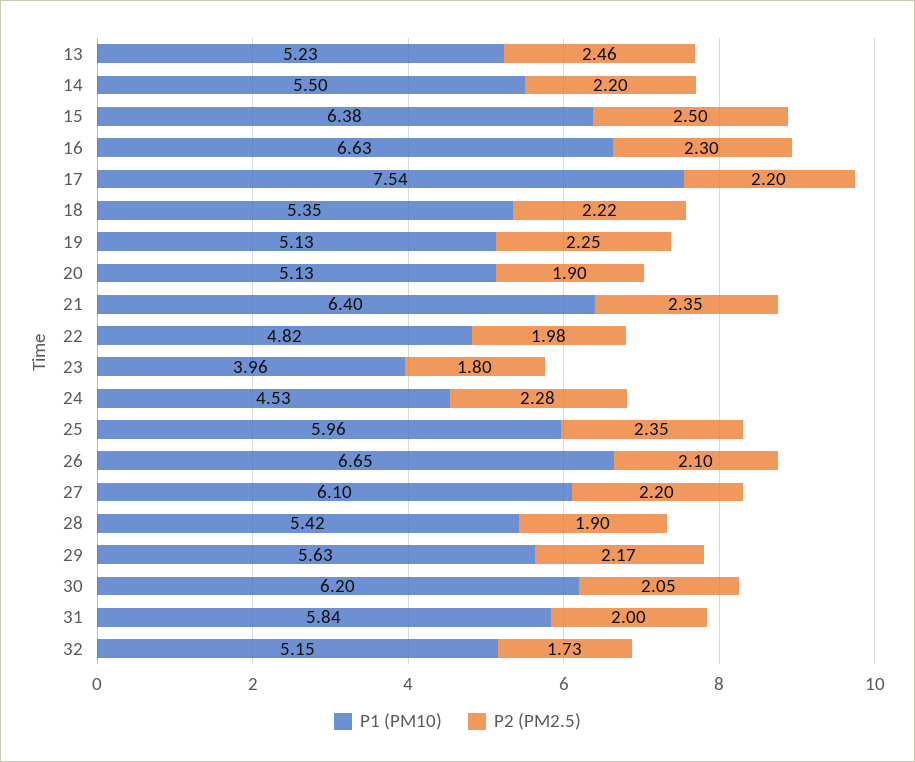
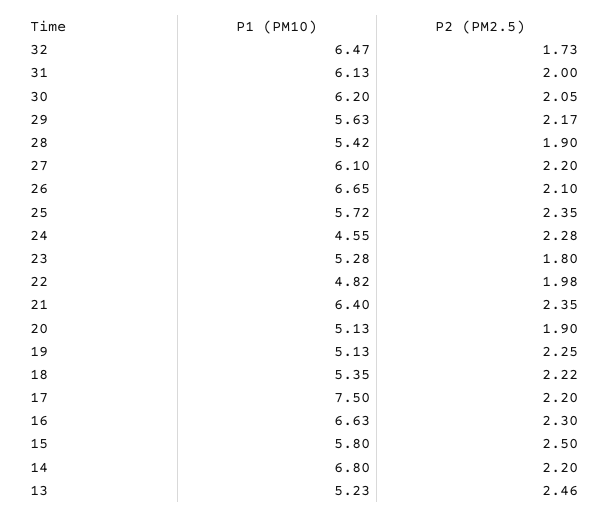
P1 (PM10), 14: 5.5 -> 6.8
P1 (PM10), 15: 6.38 -> 5.8
P1 (PM10), 17: 7.54 -> 7.5
P1 (PM10), 23: 3.96 -> 5.28
P1 (PM10), 24: 4.53 -> 4.55
P1 (PM10), 25: 5.96 -> 5.72
P1 (PM10), 31: 5.84 -> 6.13
P1 (PM10), 32: 5.15 -> 6.47

